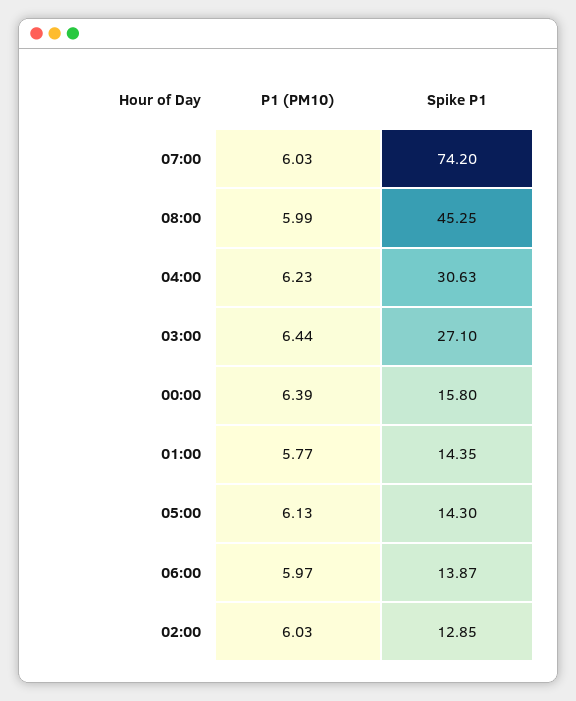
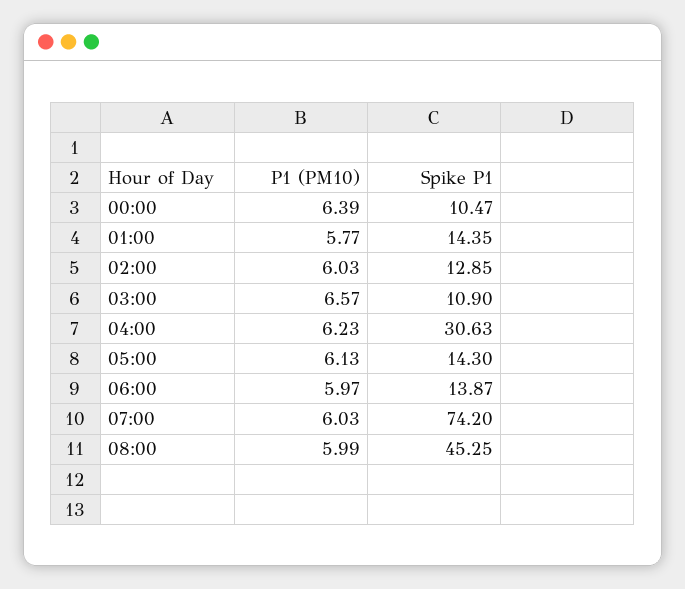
P1 (PM10), 03:00: 6.44 -> 6.57
Spike P1, 03:00: 27.1 -> 10.9
Spike P1, 00:00: 15.8 -> 10.47

